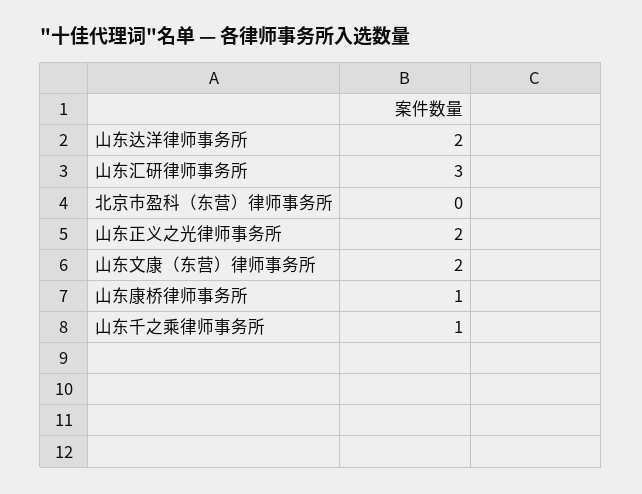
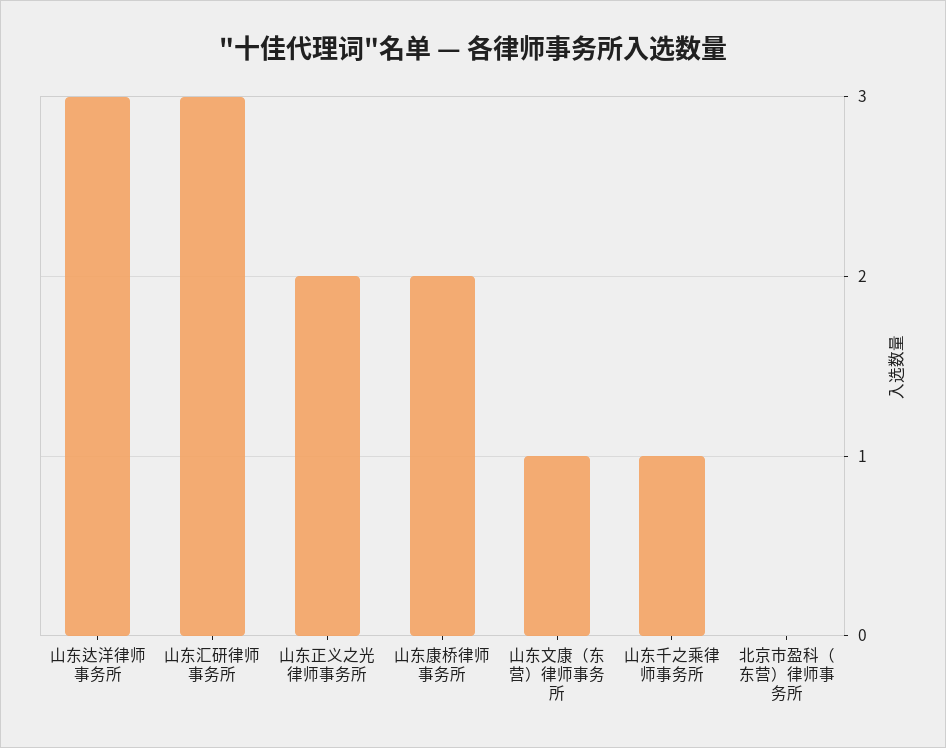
山东达洋律师事务所: 2 -> 3
山东文康（东营）律师事务所: 2 -> 1
山东康桥律师事务所: 1 -> 2

